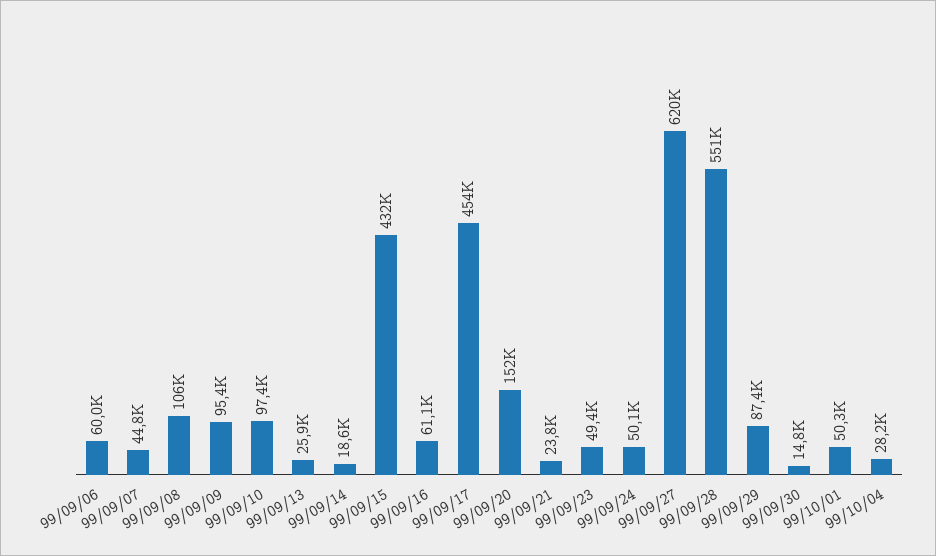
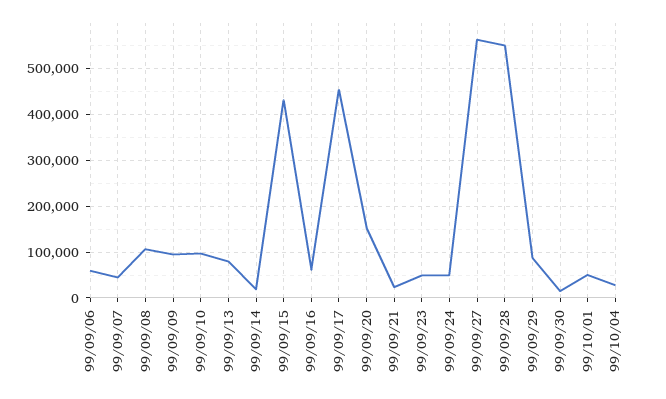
99/09/13: 25900 -> 80000
99/09/27: 620000 -> 560000

